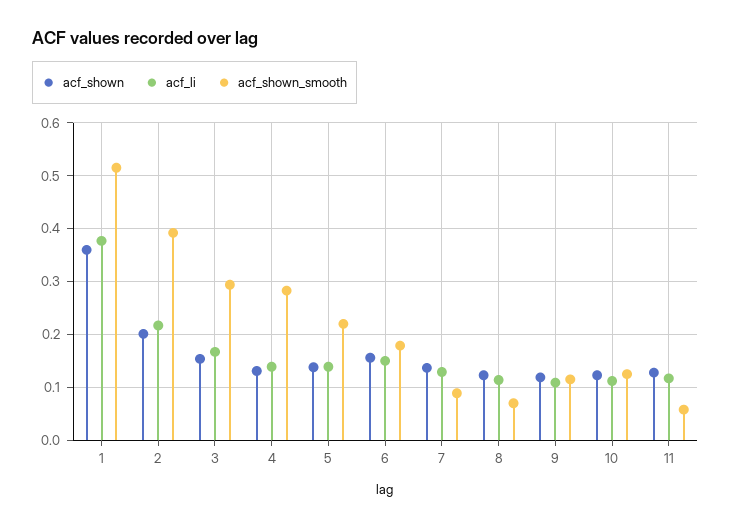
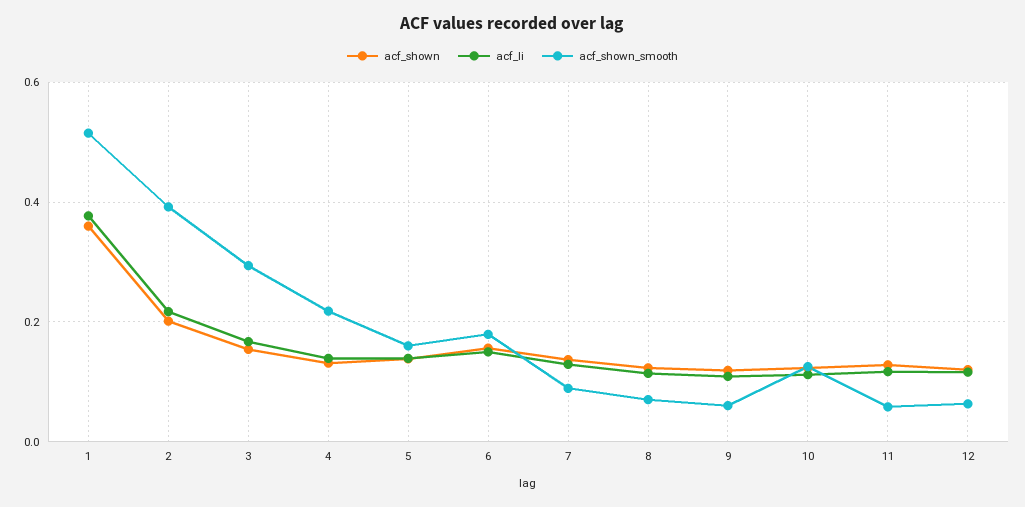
acf_shown_smooth, 4: 0.28 -> 0.22
acf_shown_smooth, 5: 0.22 -> 0.16
acf_shown_smooth, 9: 0.12 -> 0.06
acf_shown, 12: none -> 0.12
acf_li, 12: none -> 0.12
acf_shown_smooth, 12: none -> 0.06

